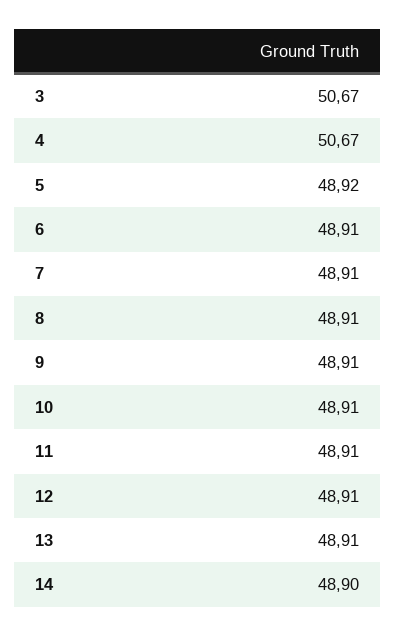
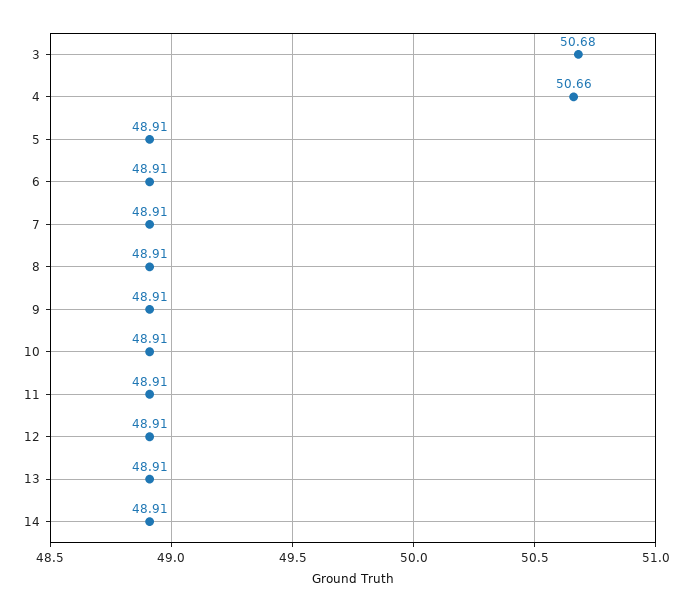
3: 50.67 -> 50.68
4: 50.67 -> 50.66
5: 48.92 -> 48.91
14: 48.9 -> 48.91

